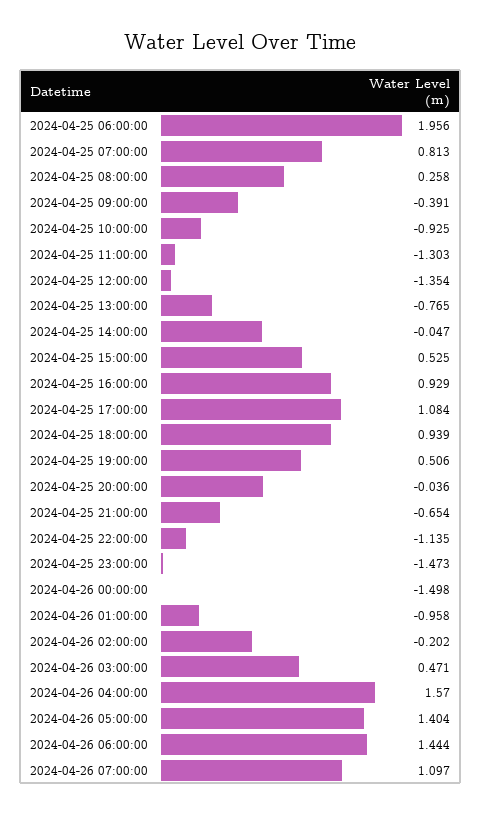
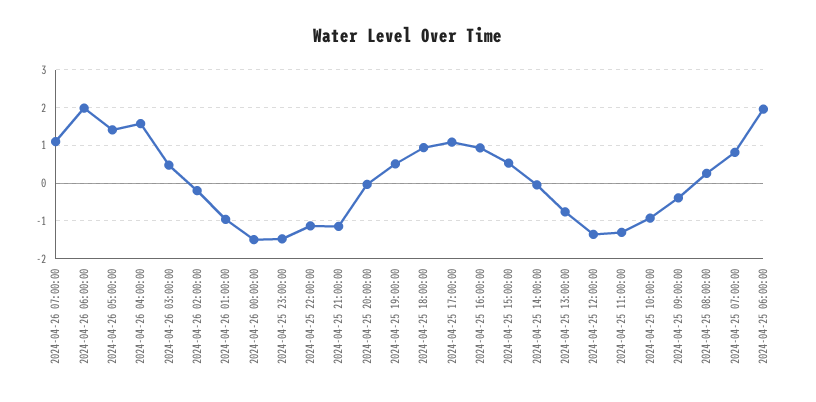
2024-04-25 21:00:00: -0.654 -> -1.2
2024-04-26 06:00:00: 1.444 -> 2

